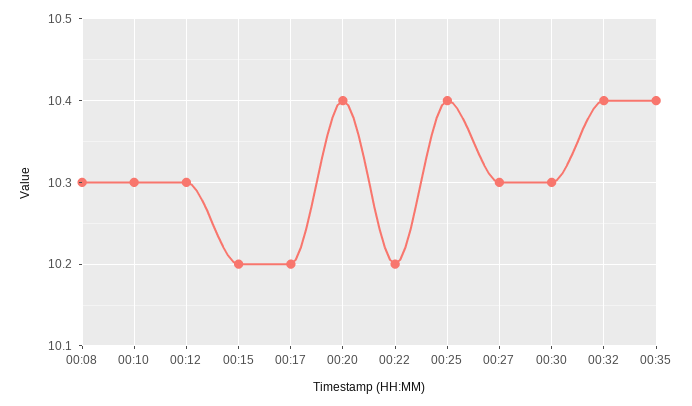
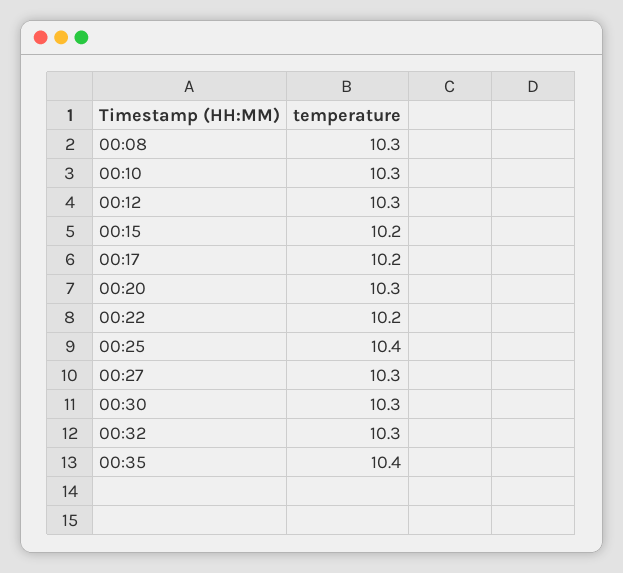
00:20: 10.4 -> 10.3
00:32: 10.4 -> 10.3

